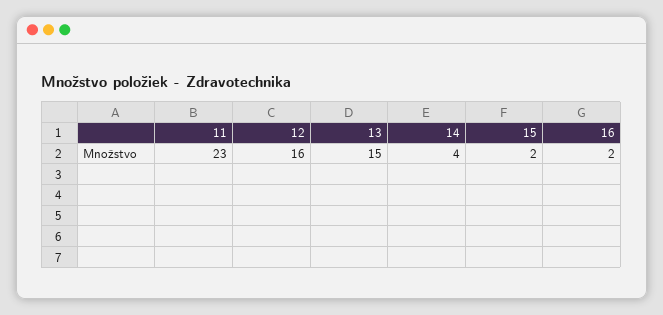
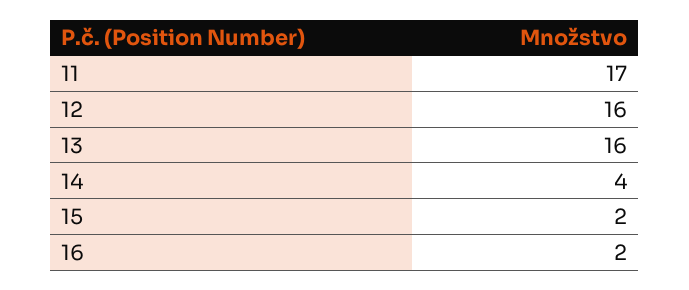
11: 23 -> 17
13: 15 -> 16

